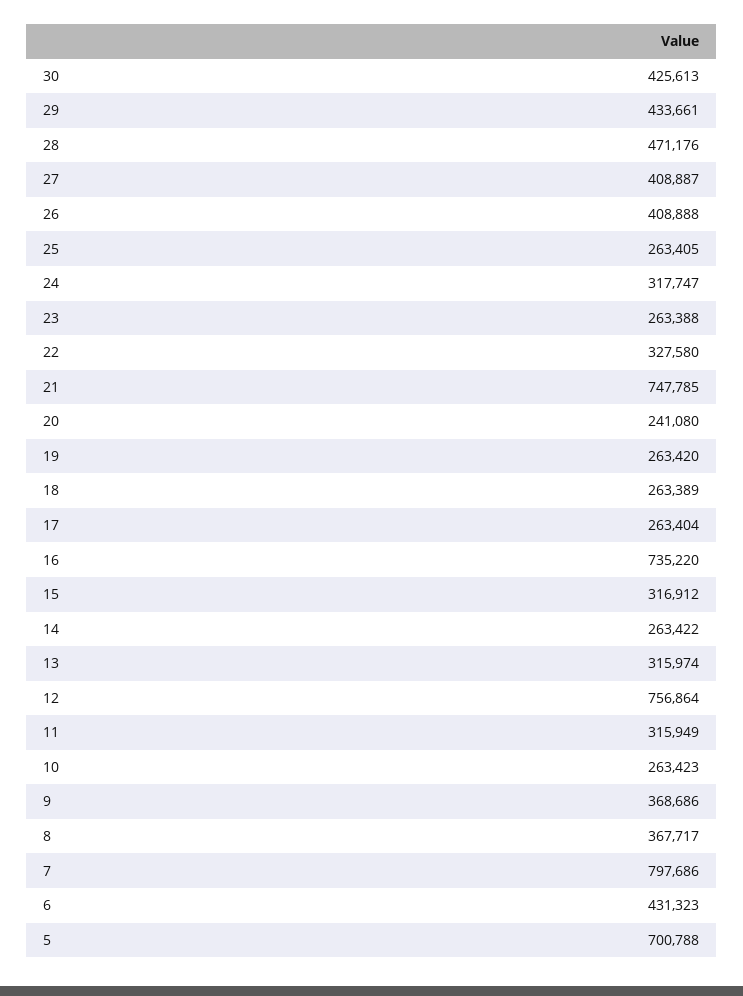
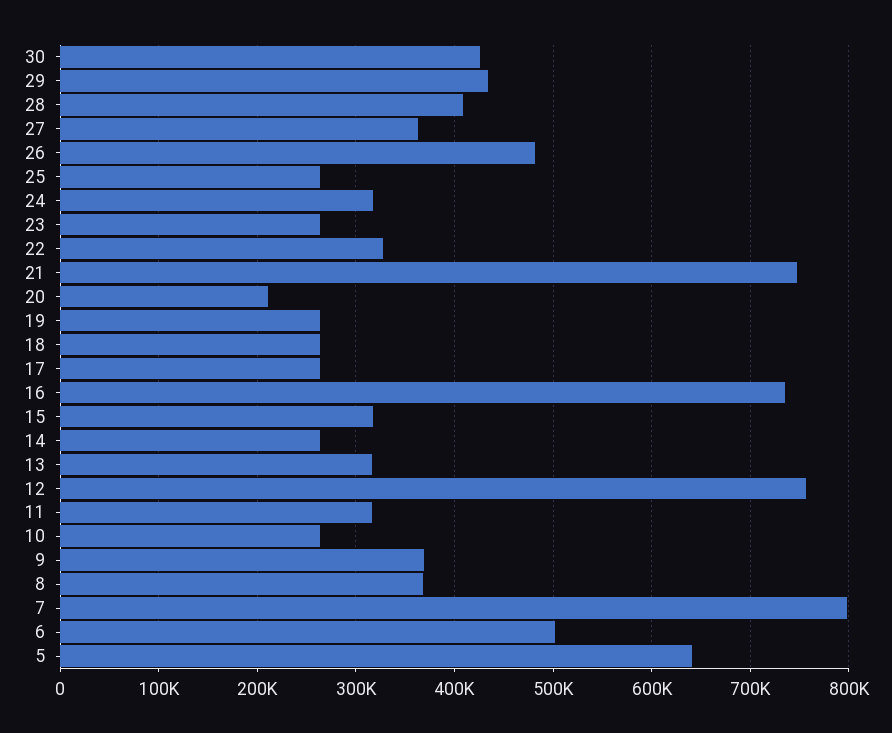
28: 471176 -> 410000
27: 408887 -> 360000
26: 408888 -> 480000
20: 241080 -> 210000
6: 431323 -> 500000
5: 700788 -> 640000

